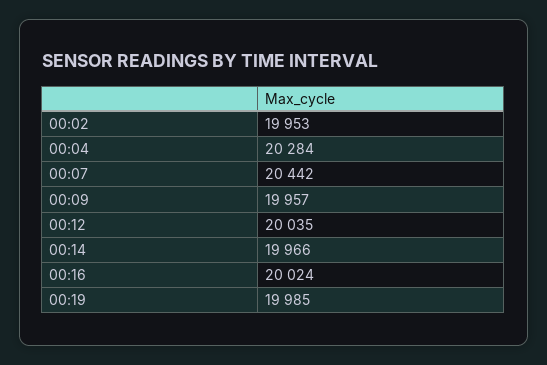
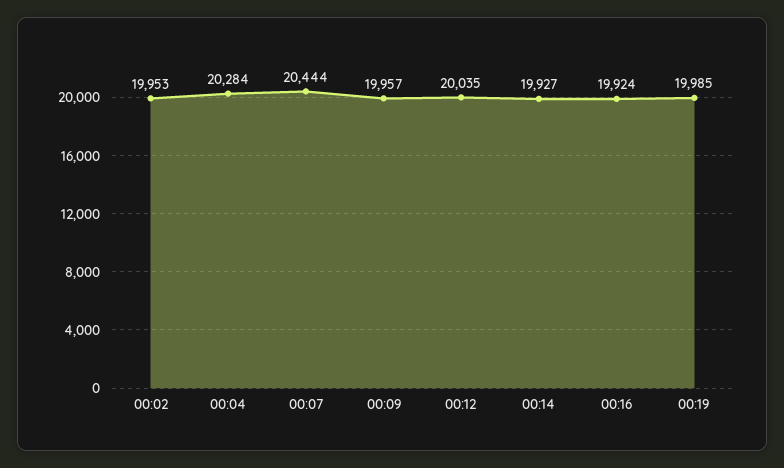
00:07: 20442 -> 20444
00:14: 19966 -> 19927
00:16: 20024 -> 19924

